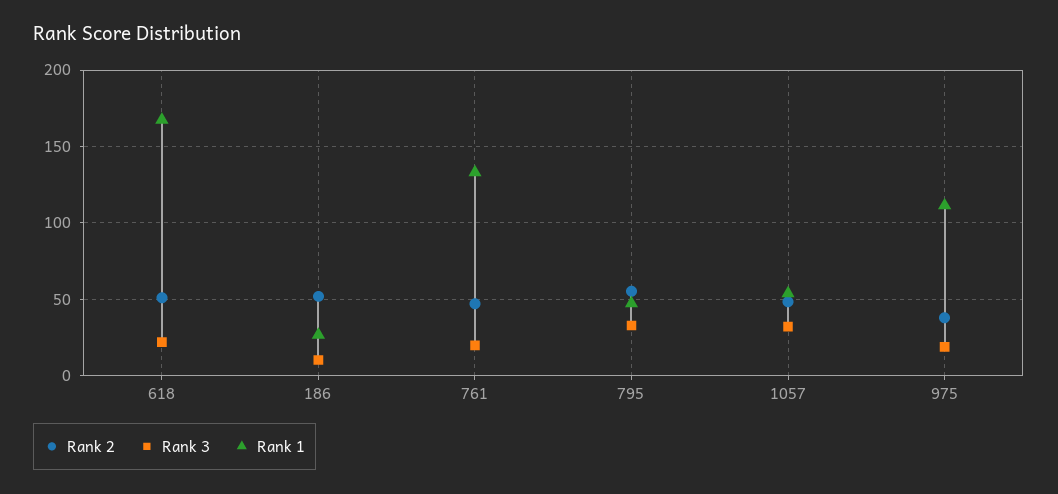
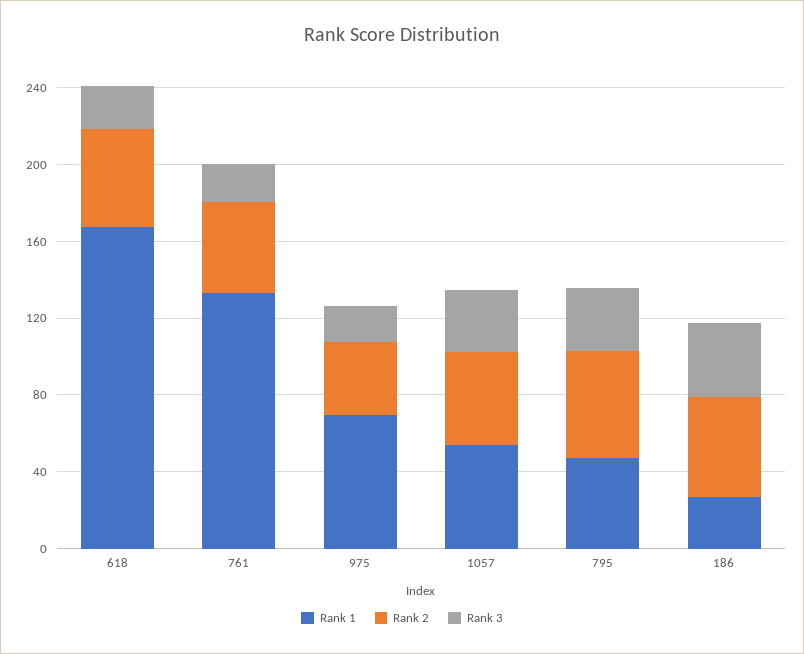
Rank 3, 186: 10 -> 40
Rank 1, 975: 110 -> 70

